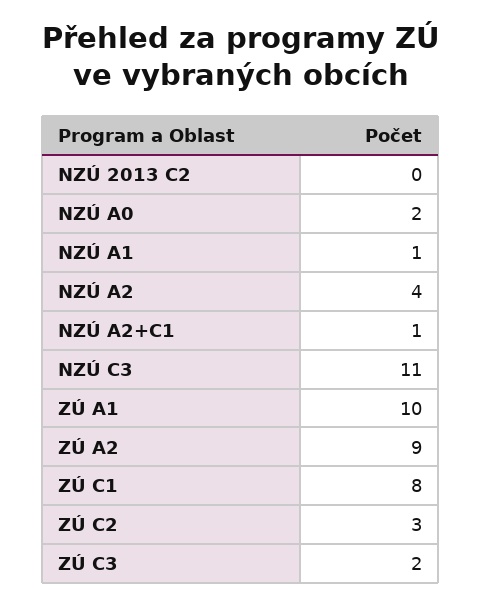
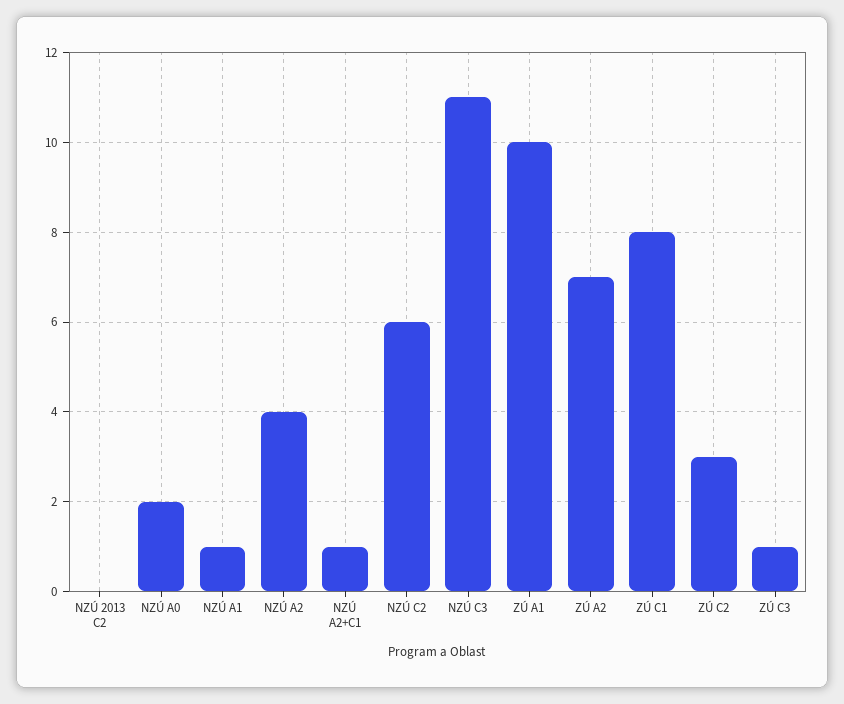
ZÚ A2: 9 -> 7
ZÚ C3: 2 -> 1
NZÚ C2: none -> 6

